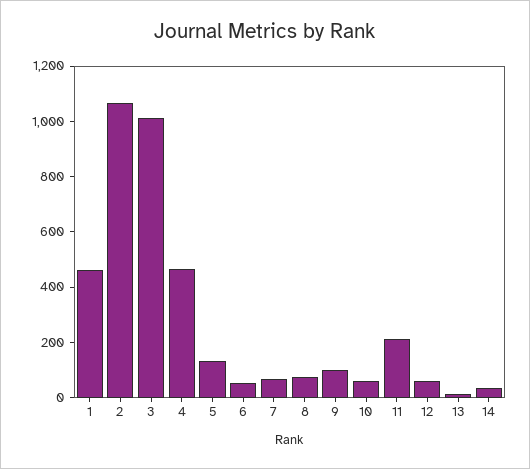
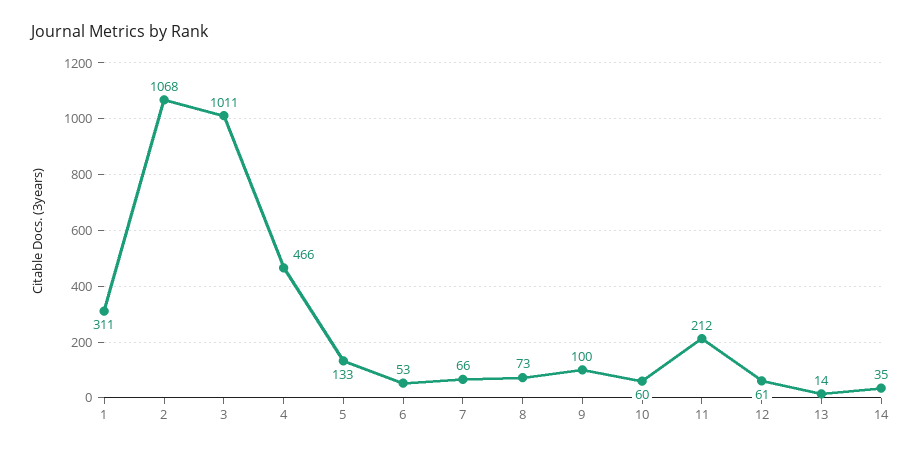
1: 450 -> 311

